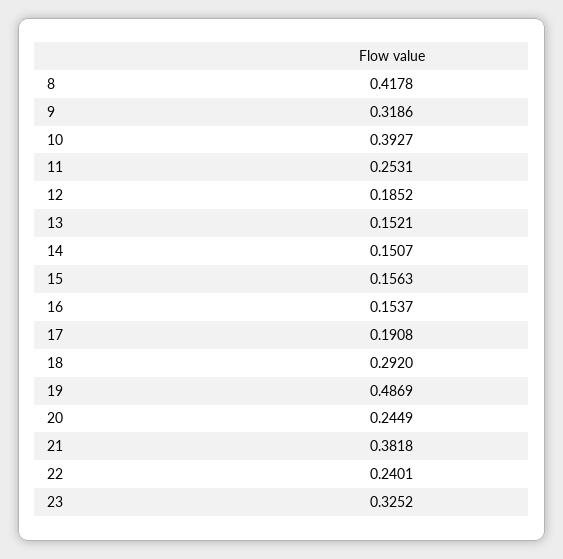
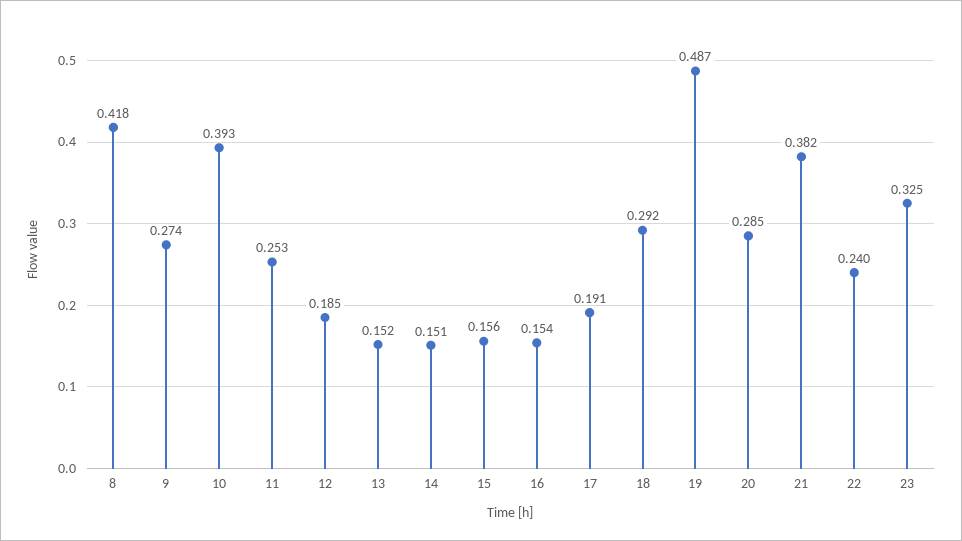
9: 0.3186 -> 0.274
20: 0.2449 -> 0.285

